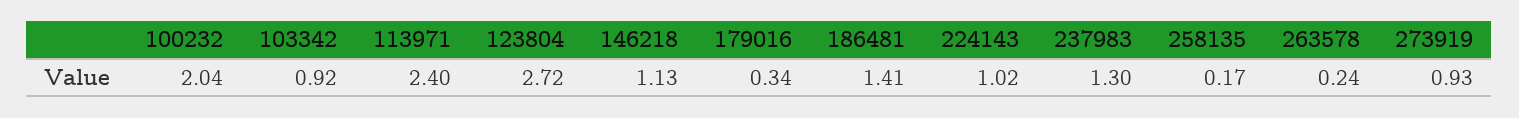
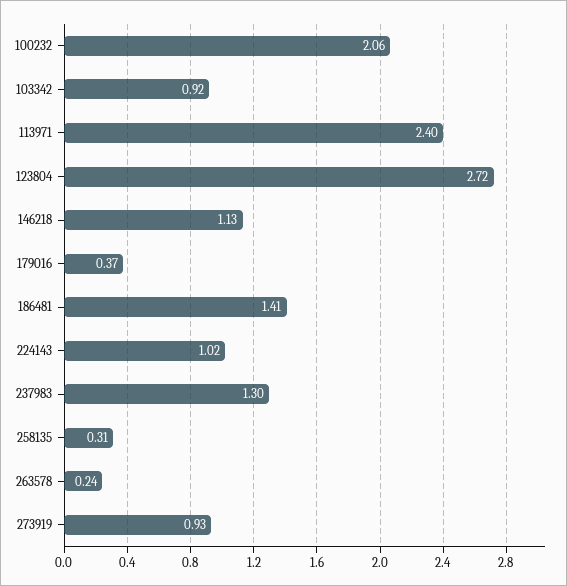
100232: 2.04 -> 2.06
179016: 0.34 -> 0.37
258135: 0.17 -> 0.31

